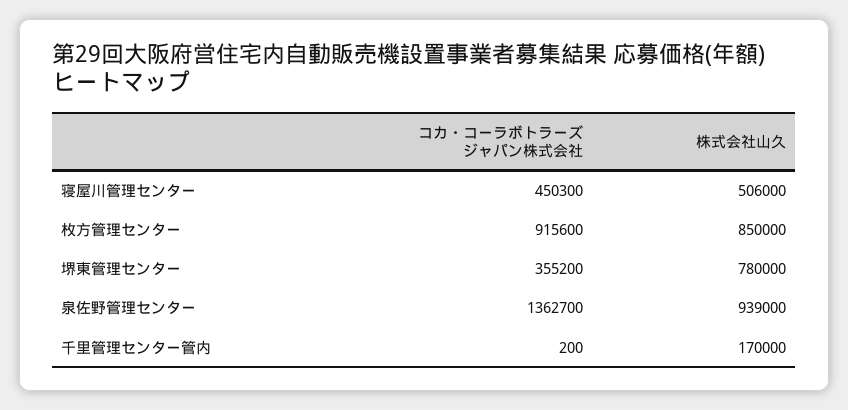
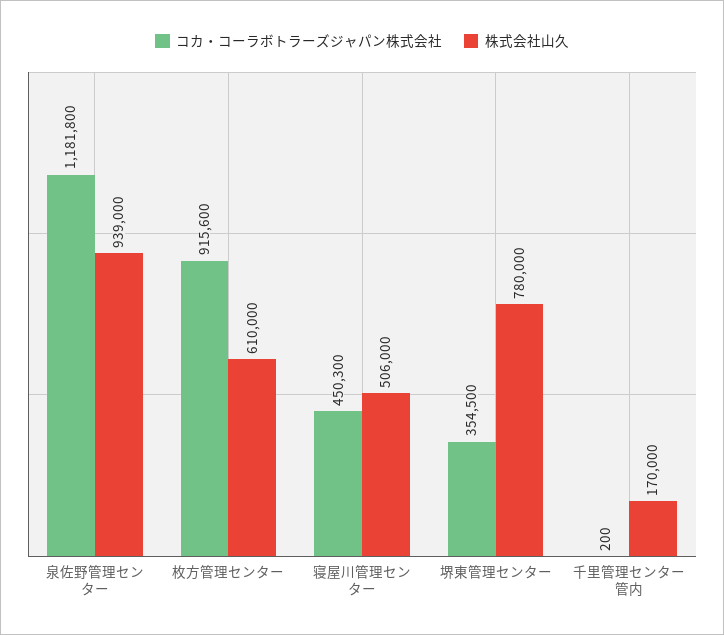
株式会社山久, 枚方管理センター: 850000 -> 610000
コカ・コーラボトラーズジャパン株式会社, 堺東管理センター: 355200 -> 354500
コカ・コーラボトラーズジャパン株式会社, 泉佐野管理センター: 1362700 -> 1181800

